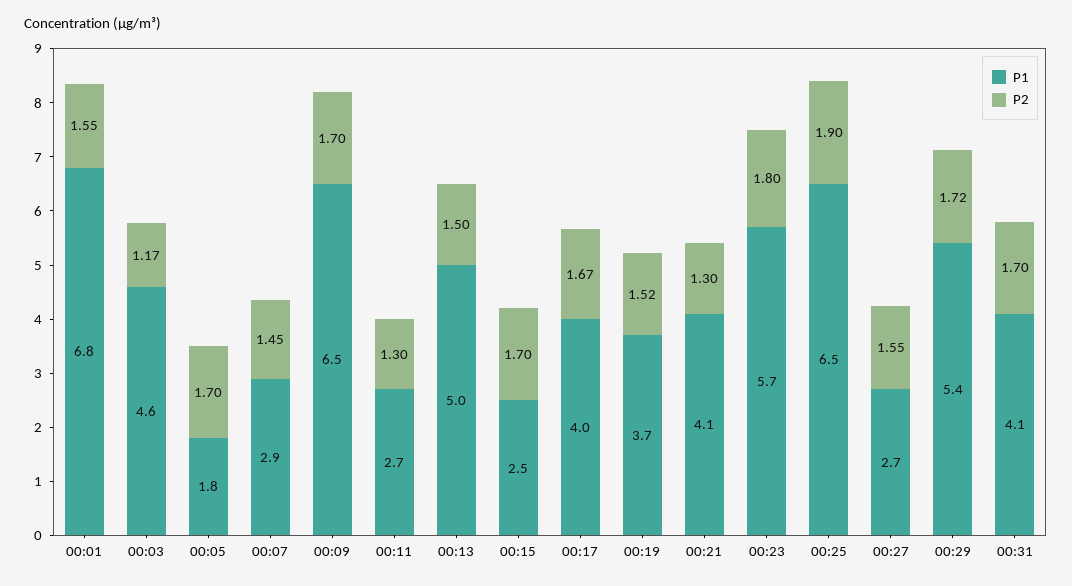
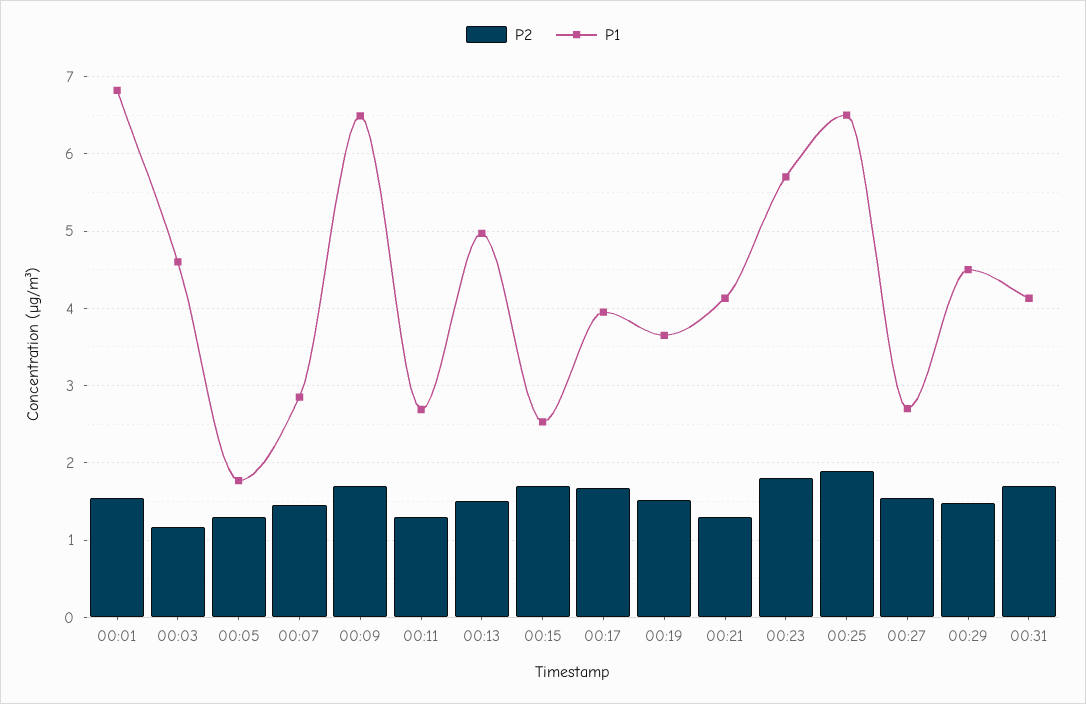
P2, 00:05: 1.7 -> 1.3
P1, 00:29: 5.4 -> 4.5
P2, 00:29: 1.72 -> 1.5

